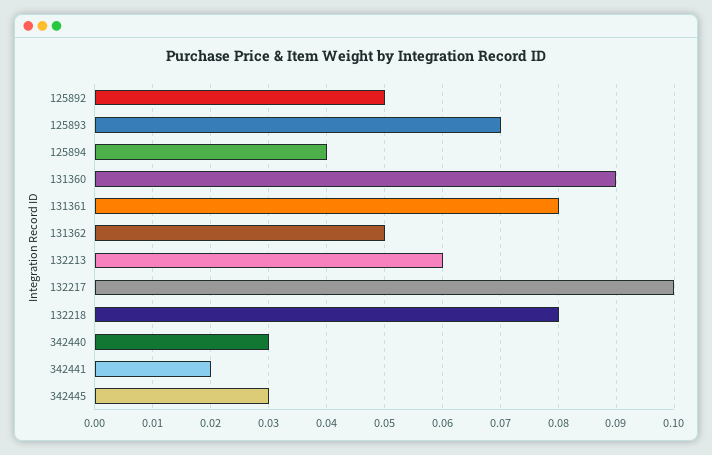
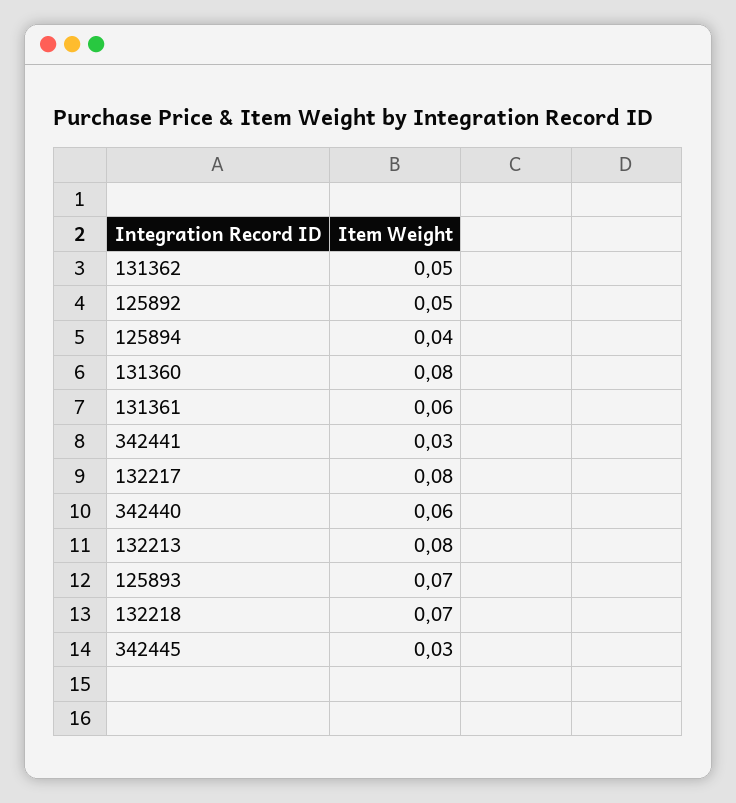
131360: 0.09 -> 0.08
131361: 0.08 -> 0.06
132213: 0.06 -> 0.08
132217: 0.1 -> 0.08
132218: 0.08 -> 0.07
342440: 0.03 -> 0.06
342441: 0.02 -> 0.03

